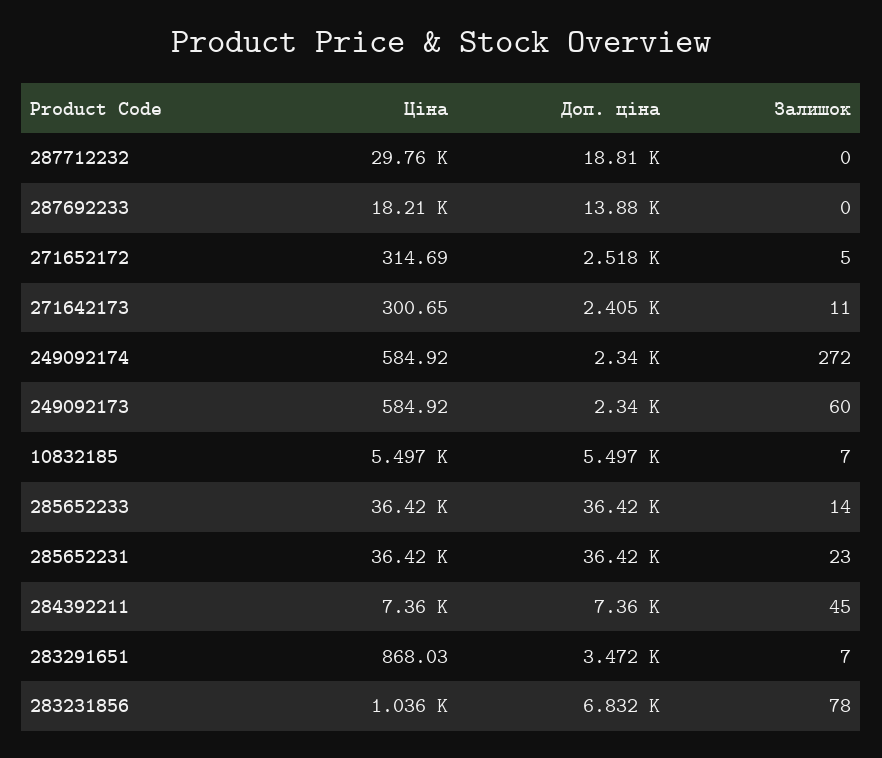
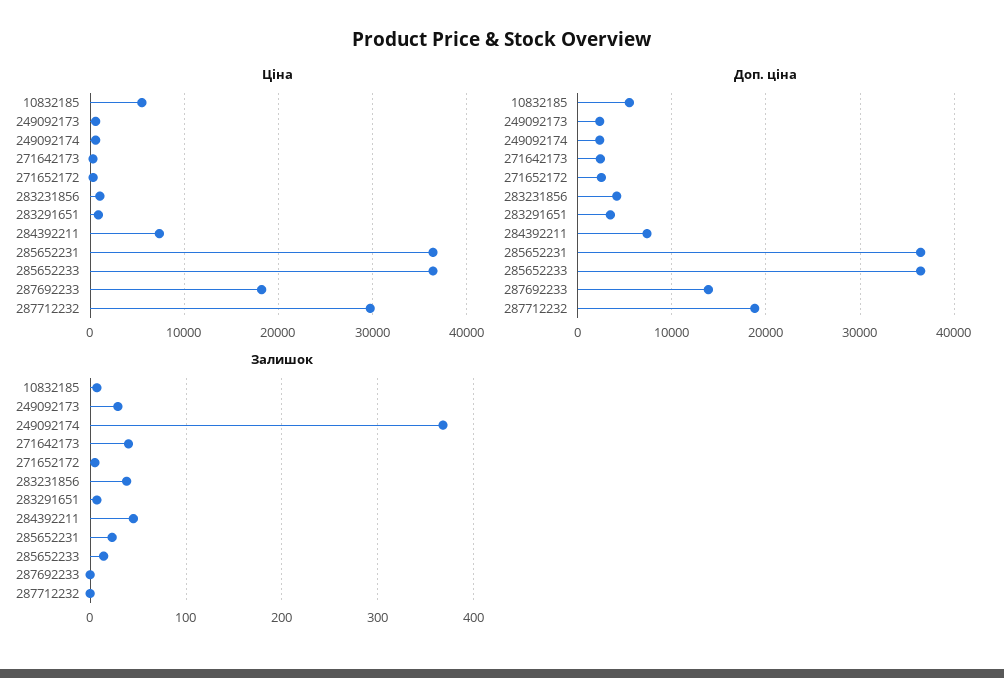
Залишок, 271642173: 11 -> 40
Залишок, 249092174: 272 -> 370
Залишок, 249092173: 60 -> 30
Доп. ціна, 283231856: 6832 -> 4000
Залишок, 283231856: 78 -> 40

